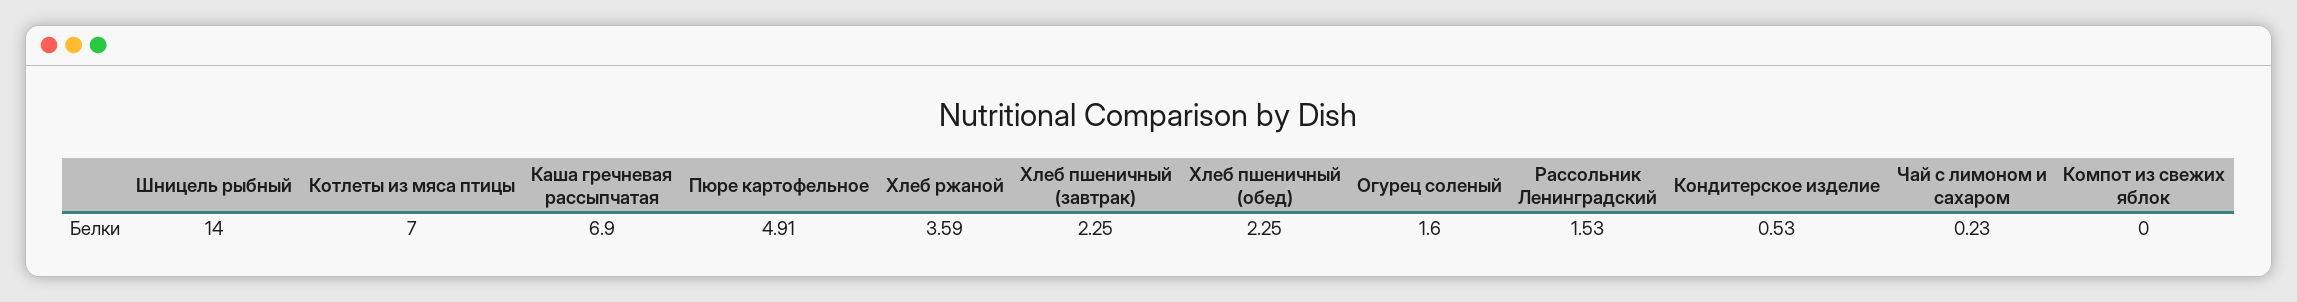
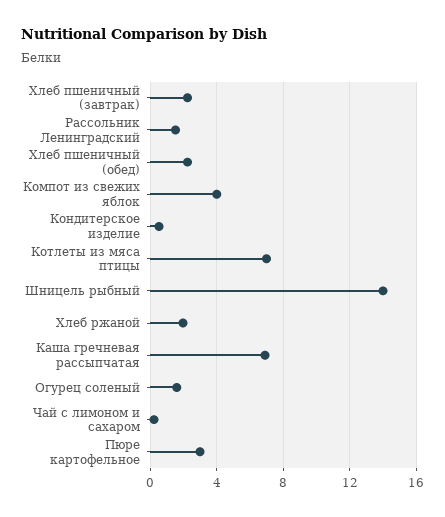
Пюре картофельное: 4.91 -> 3
Хлеб ржаной: 3.59 -> 2
Компот из свежих яблок: 0 -> 4

